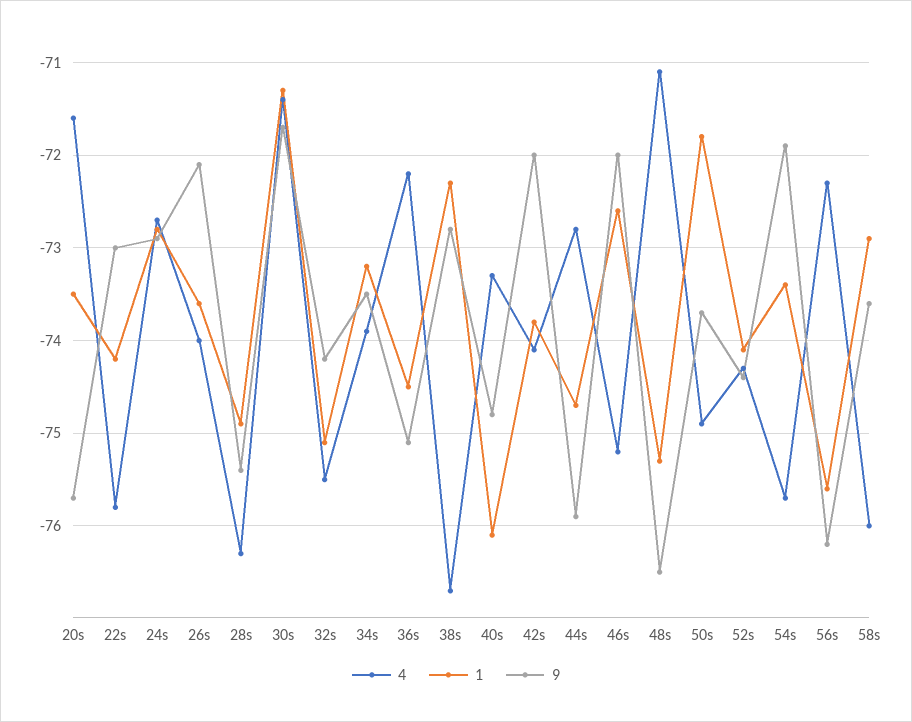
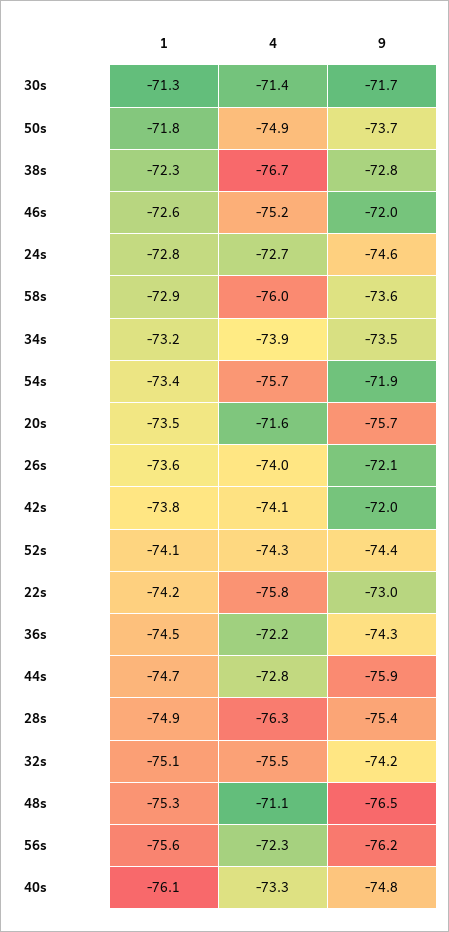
9, 24s: -72.9 -> -74.6
9, 36s: -75.1 -> -74.3

